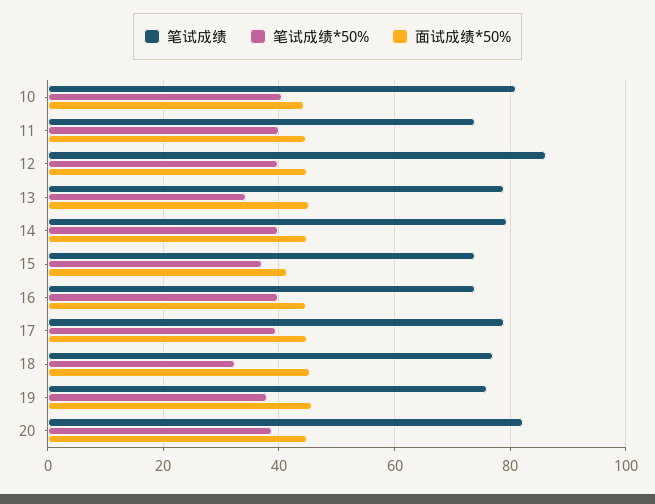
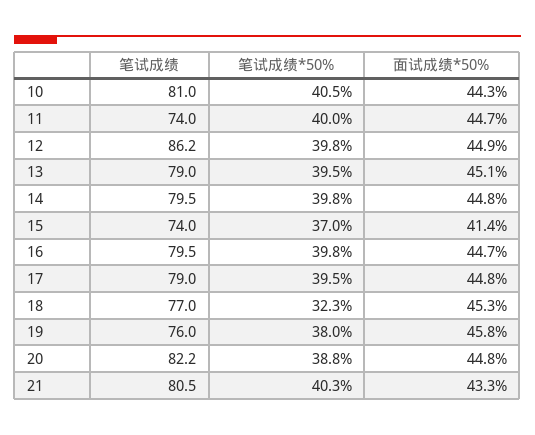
笔试成绩*50%, 13: 34 -> 39.5
笔试成绩, 16: 74 -> 79.5
笔试成绩, 21: none -> 80.5
笔试成绩*50%, 21: none -> 40.3
面试成绩*50%, 21: none -> 43.3

